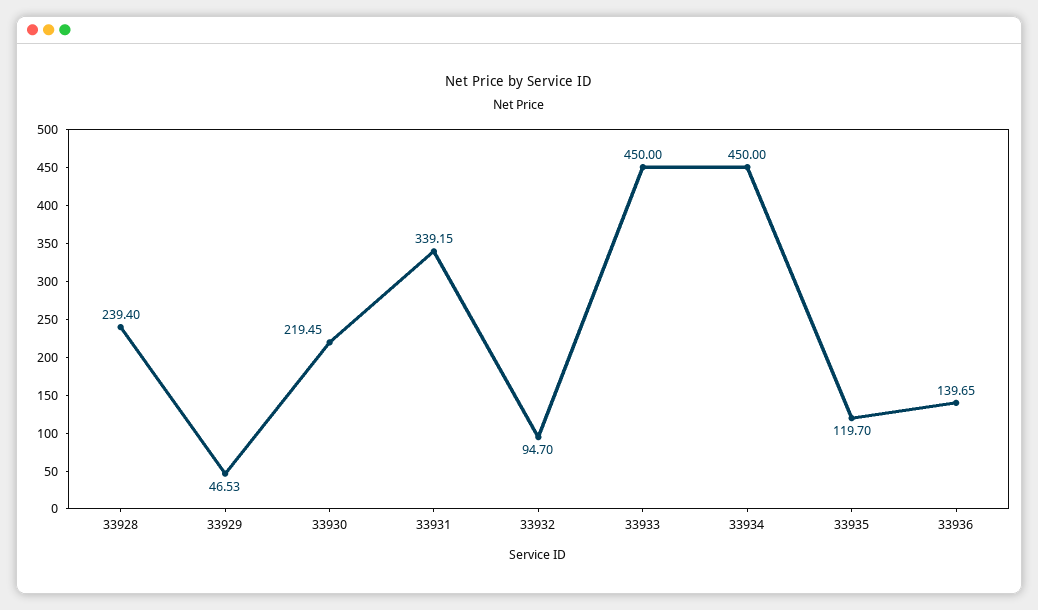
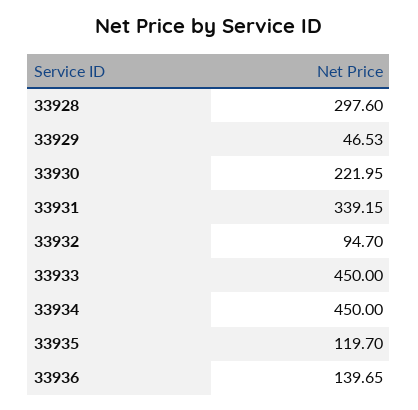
33928: 239.4 -> 297.6
33930: 219.45 -> 221.95

